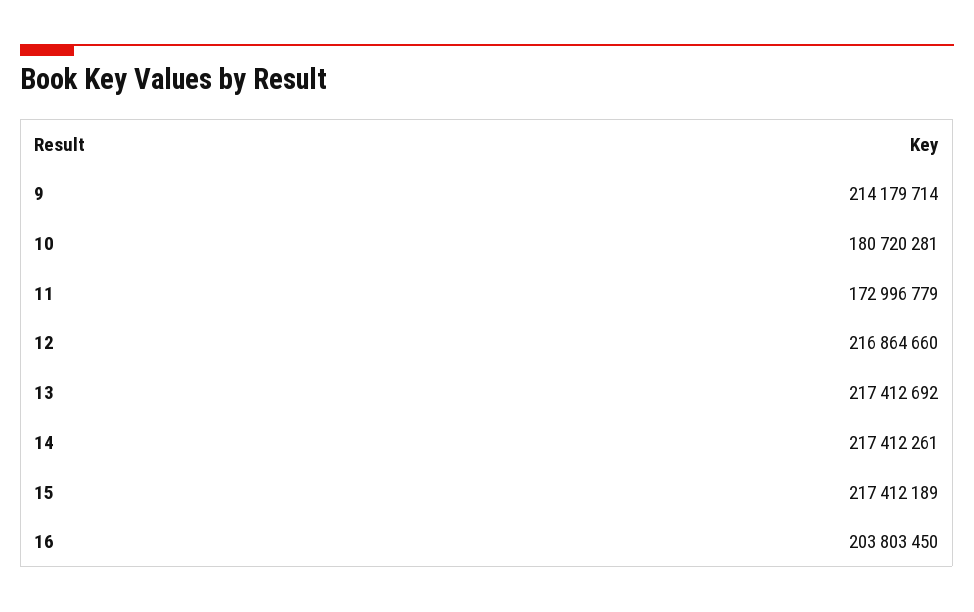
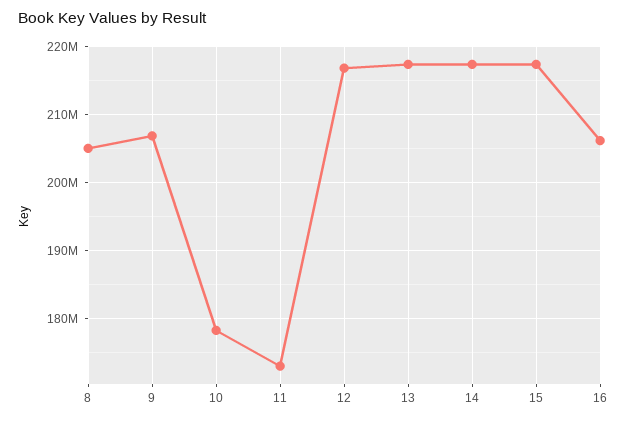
9: 214179714 -> 207000000
10: 180720281 -> 178000000
16: 203803450 -> 206000000
8: none -> 205000000

